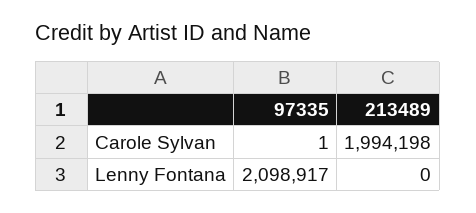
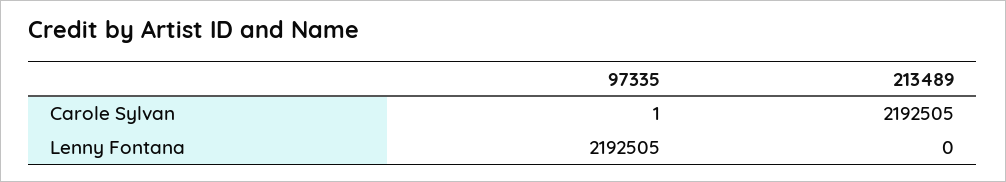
213489, Carole Sylvan: 1994198 -> 2192505
97335, Lenny Fontana: 2098917 -> 2192505

